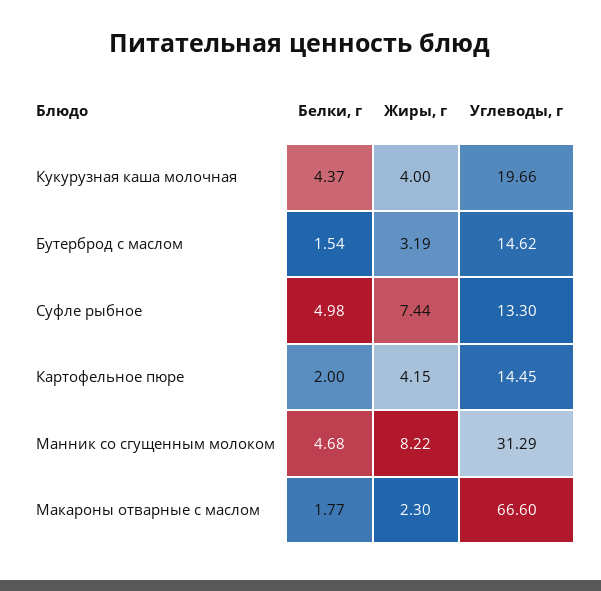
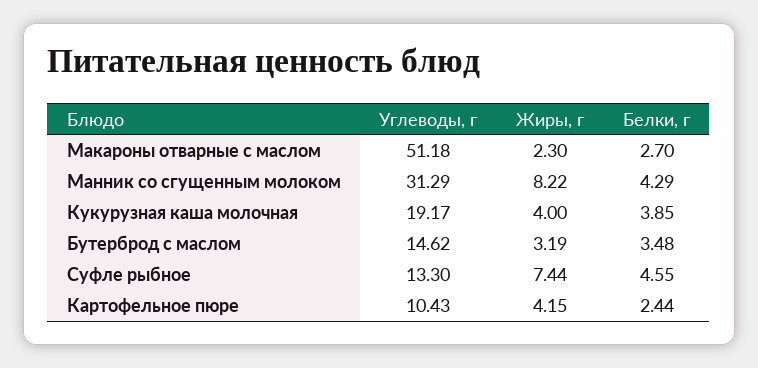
Белки, г, Кукурузная каша молочная: 4.37 -> 3.85
Углеводы, г, Кукурузная каша молочная: 19.66 -> 19.17
Белки, г, Бутерброд с маслом: 1.54 -> 3.48
Белки, г, Суфле рыбное: 4.98 -> 4.55
Белки, г, Картофельное пюре: 2 -> 2.44
Углеводы, г, Картофельное пюре: 14.45 -> 10.43
Белки, г, Манник со сгущенным молоком: 4.68 -> 4.29
Белки, г, Макароны отварные с маслом: 1.77 -> 2.7
Углеводы, г, Макароны отварные с маслом: 66.6 -> 51.18

